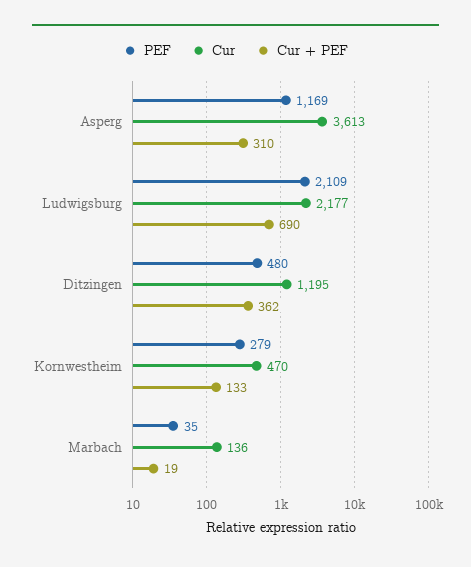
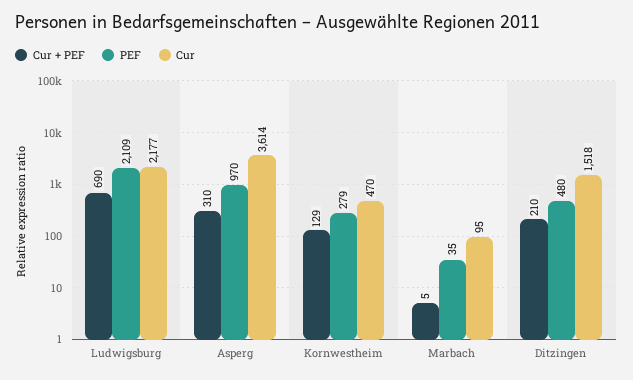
PEF, Asperg: 1169 -> 970
Cur, Asperg: 3613 -> 3614
Cur, Ditzingen: 1195 -> 1518
Cur + PEF, Ditzingen: 362 -> 210
Cur + PEF, Kornwestheim: 133 -> 129
Cur, Marbach: 136 -> 95
Cur + PEF, Marbach: 19 -> 5

